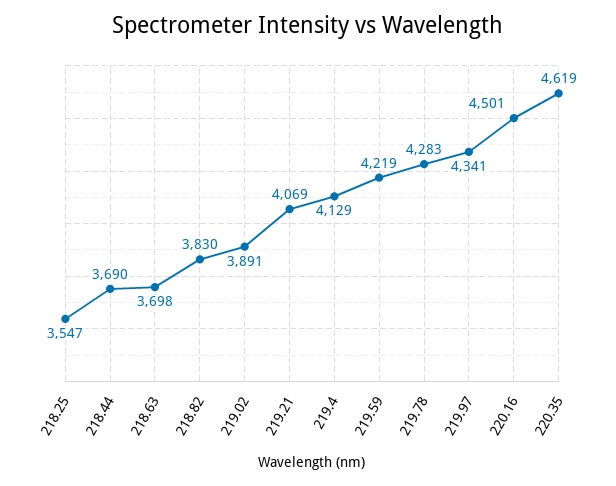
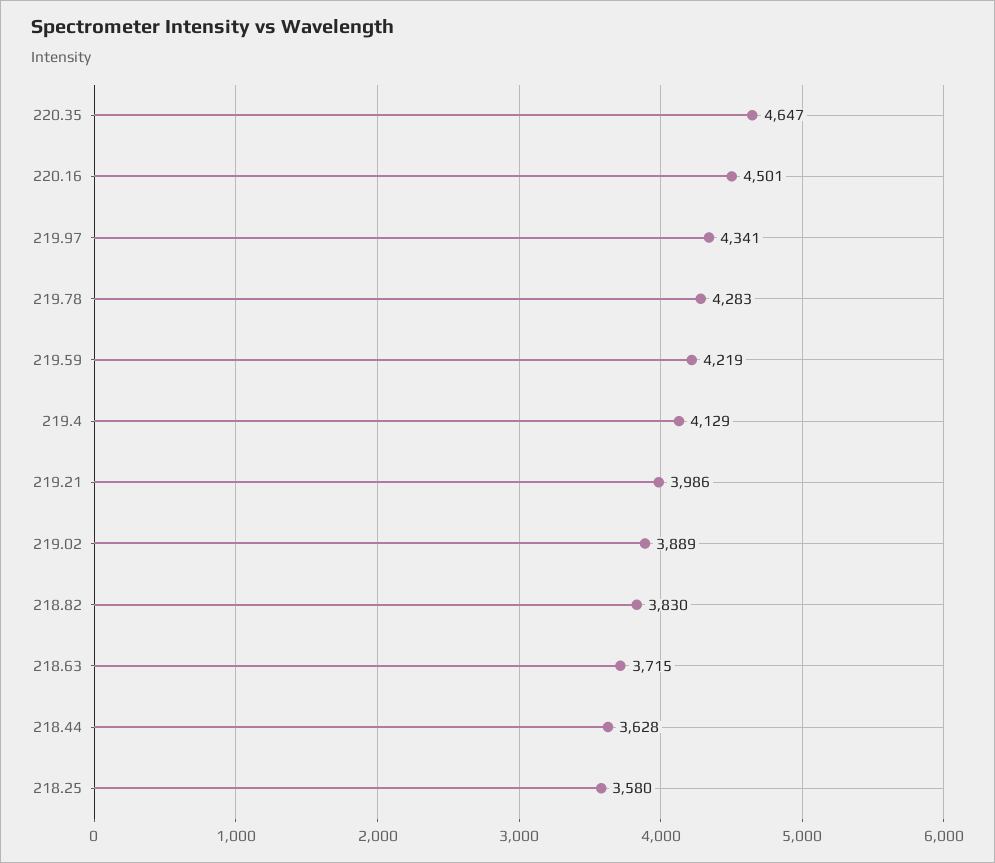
218.25: 3547 -> 3580
218.44: 3690 -> 3628
218.63: 3698 -> 3715
219.02: 3891 -> 3889
219.21: 4069 -> 3986
220.35: 4619 -> 4647

